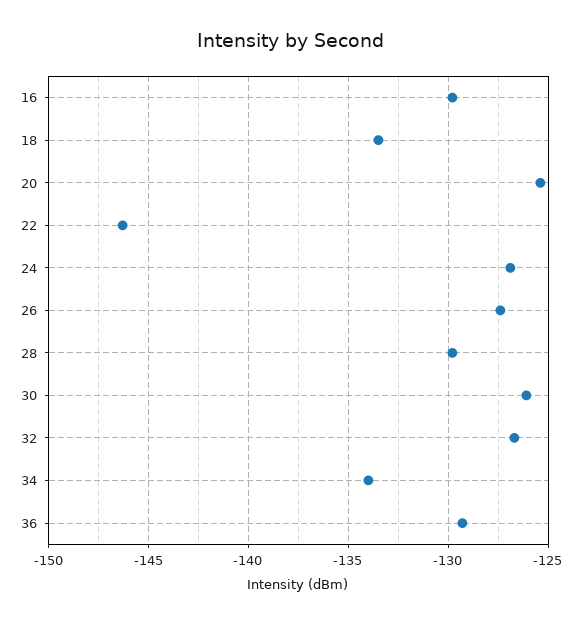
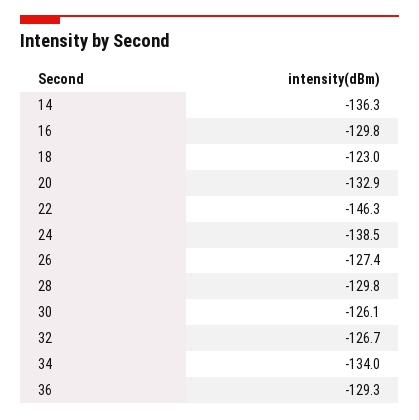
18: -133.5 -> -123
20: -125.5 -> -132.9
24: -127 -> -138.5
14: none -> -136.3

